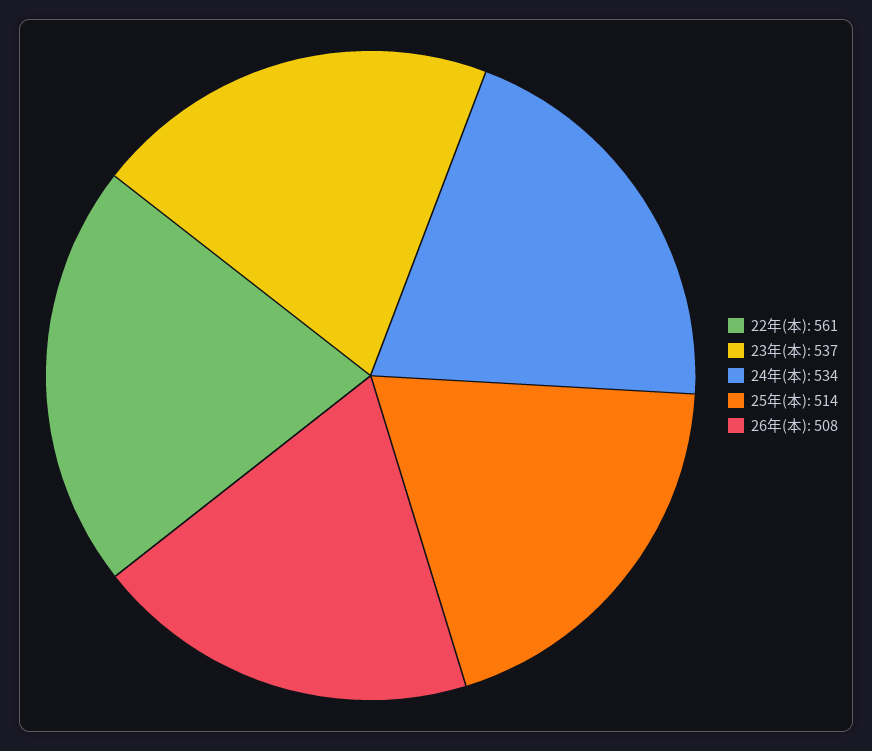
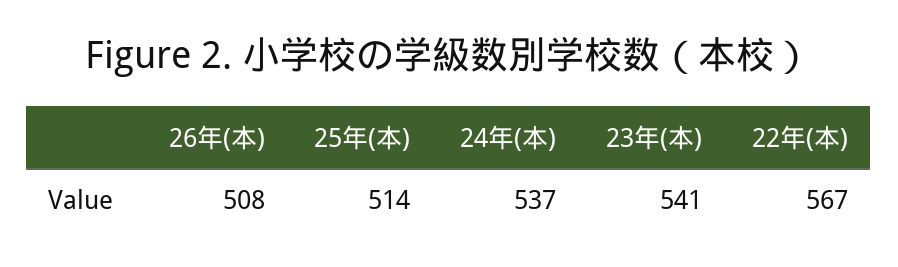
22年(本): 561 -> 567
23年(本): 537 -> 541
24年(本): 534 -> 537

